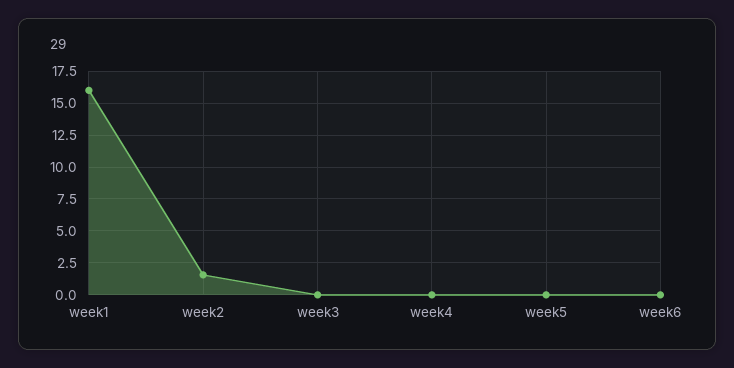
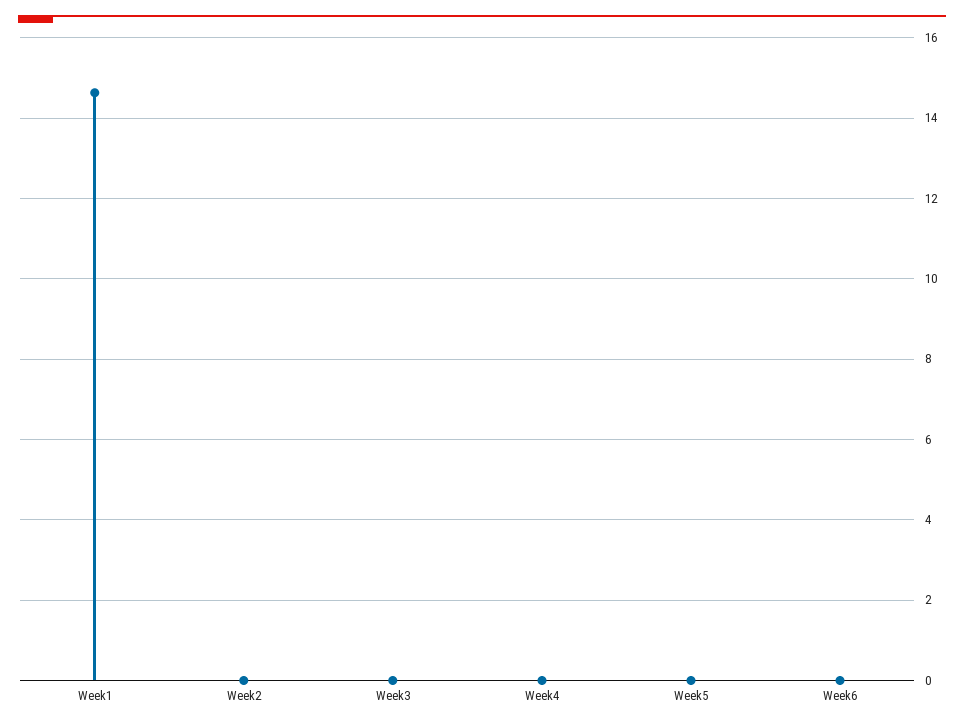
week1: 16 -> 14.6
week2: 1.5 -> 0

